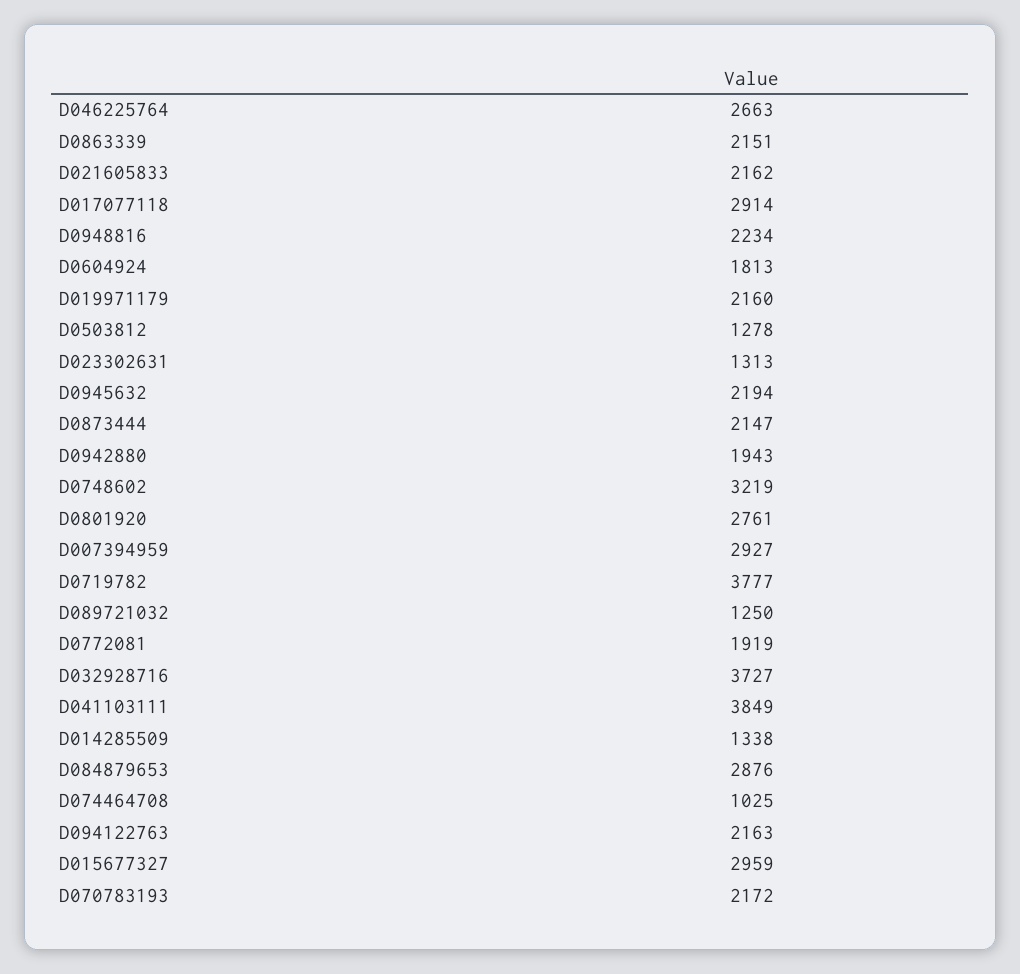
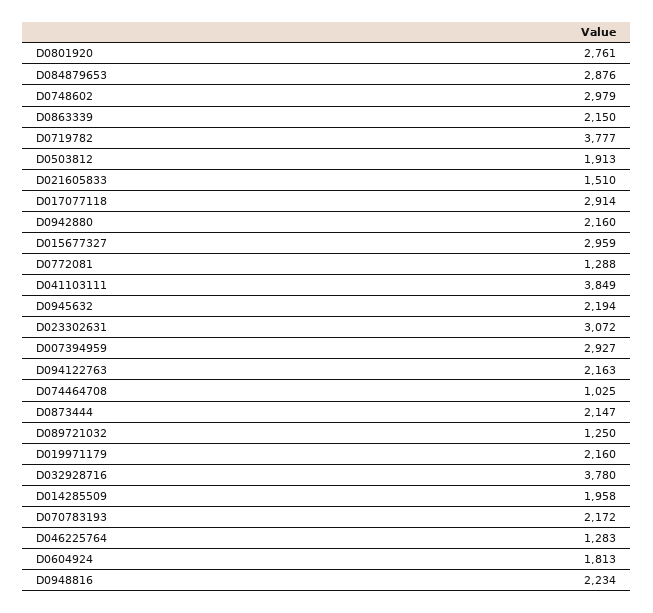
D046225764: 2663 -> 1283
D0863339: 2151 -> 2150
D021605833: 2162 -> 1510
D0503812: 1278 -> 1913
D023302631: 1313 -> 3072
D0942880: 1943 -> 2160
D0748602: 3219 -> 2979
D0772081: 1919 -> 1288
D032928716: 3727 -> 3780
D014285509: 1338 -> 1958

